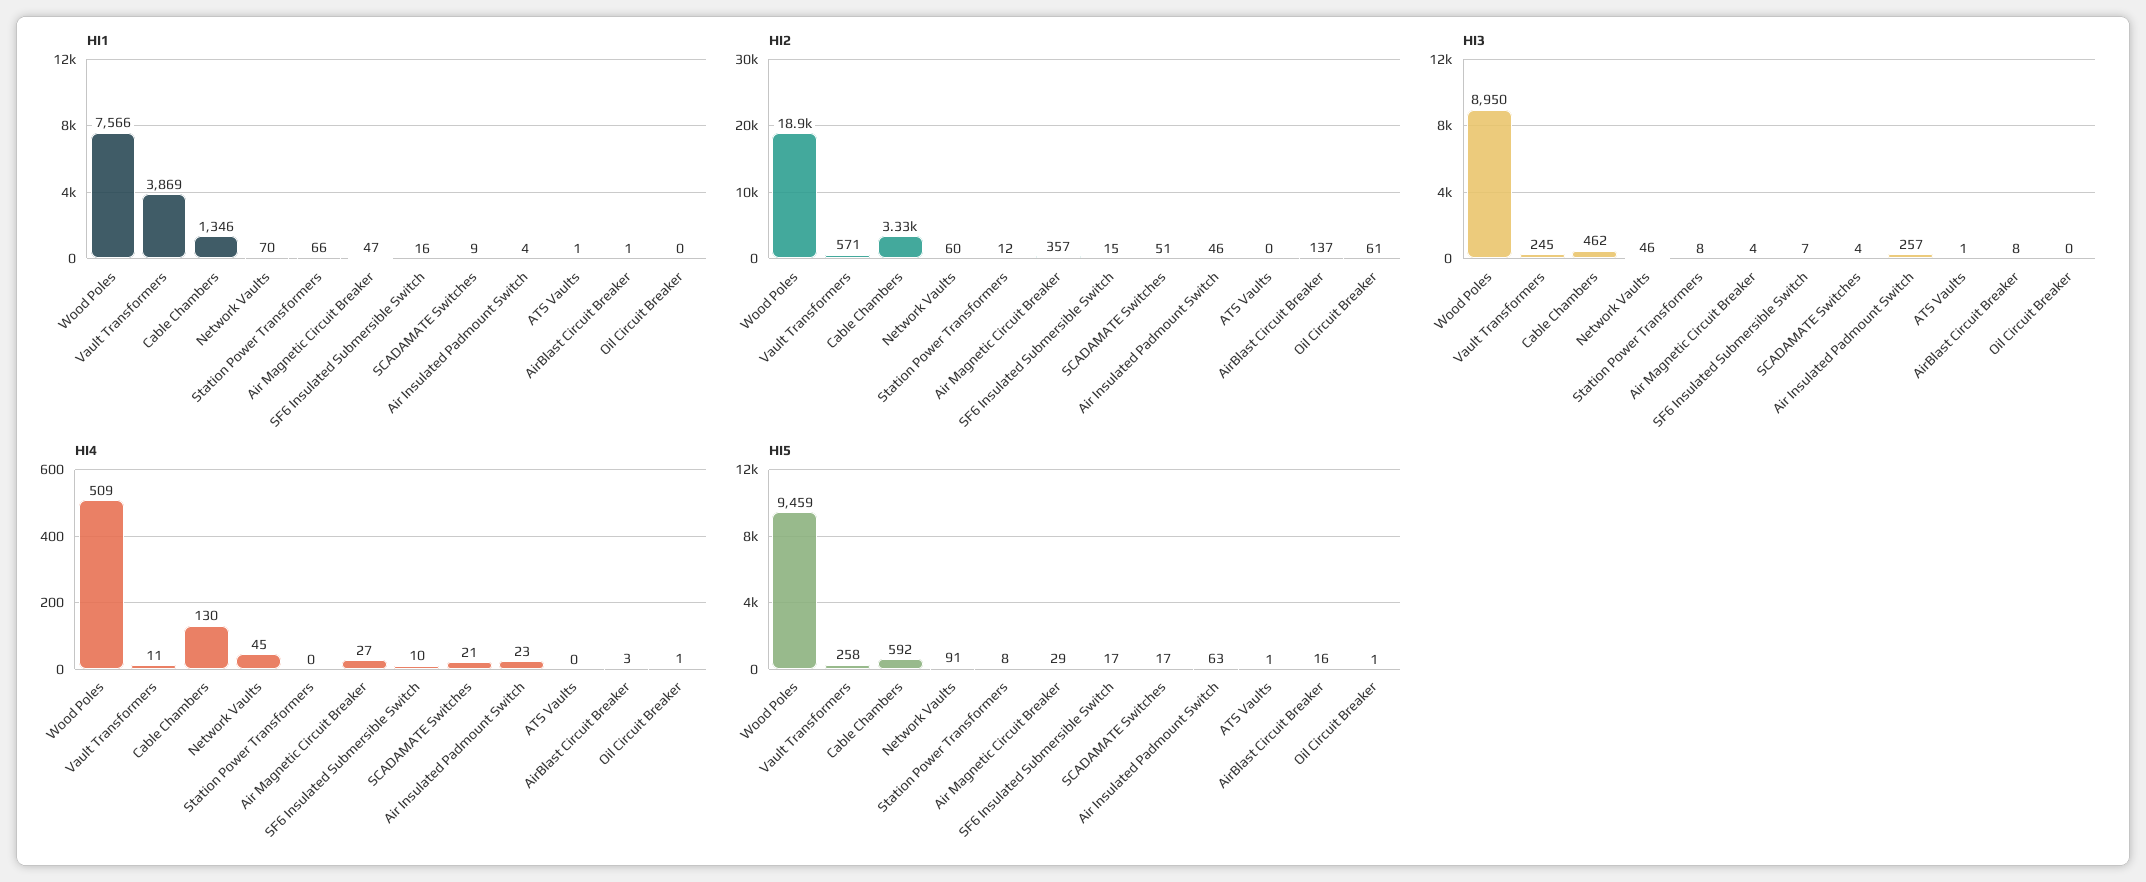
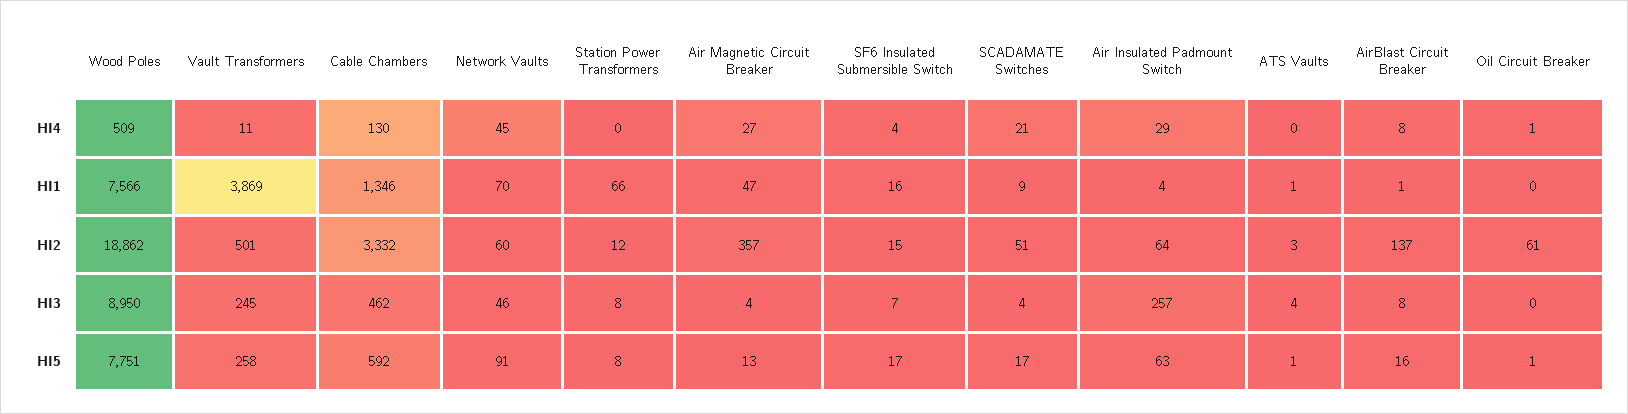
HI2, Vault Transformers: 571 -> 501
HI2, Air Insulated Padmount Switch: 46 -> 64
HI2, ATS Vaults: 0 -> 3
HI3, ATS Vaults: 1 -> 4
HI4, SF6 Insulated Submersible Switch: 10 -> 4
HI4, Air Insulated Padmount Switch: 23 -> 29
HI4, AirBlast Circuit Breaker: 3 -> 8
HI5, Wood Poles: 9459 -> 7751
HI5, Air Magnetic Circuit Breaker: 29 -> 13

